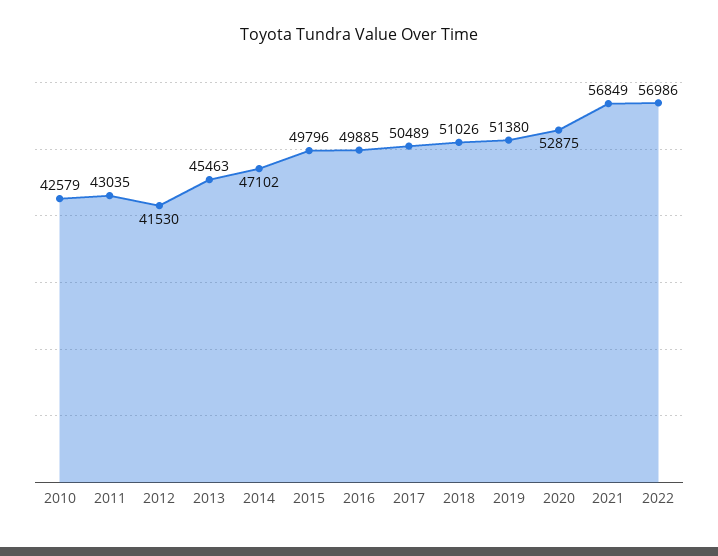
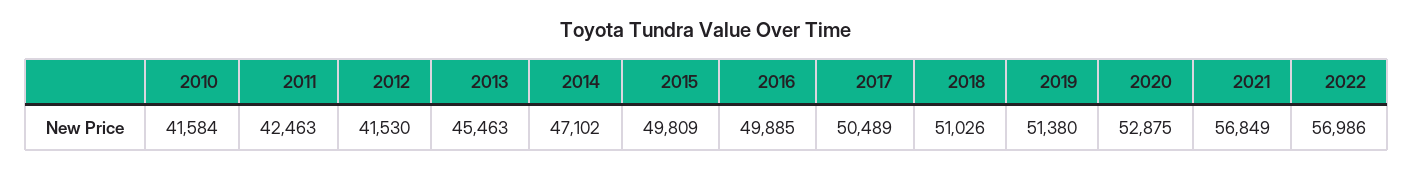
2010: 42579 -> 41584
2011: 43035 -> 42463
2015: 49796 -> 49809

